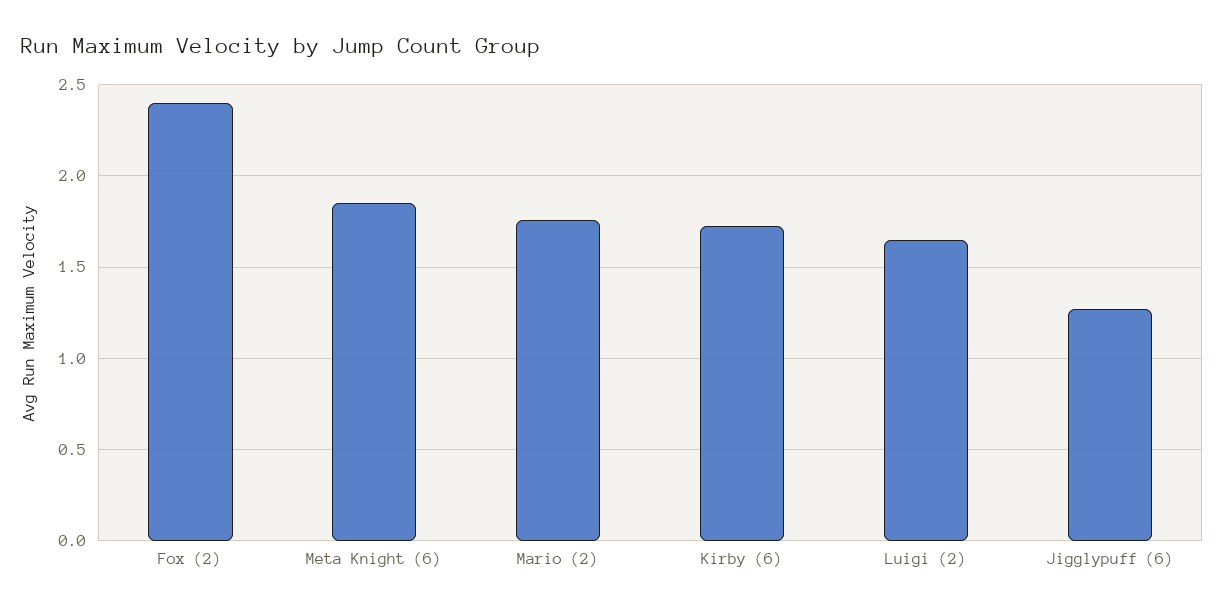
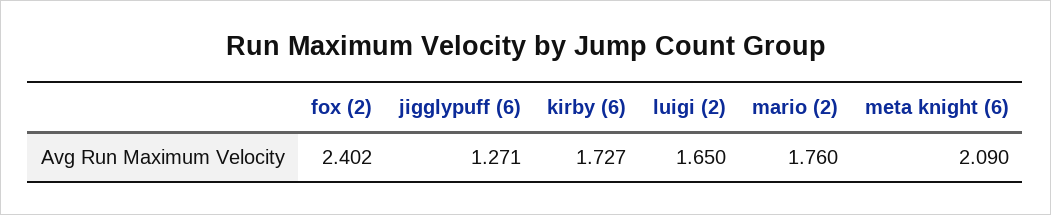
Meta Knight (6): 1.85 -> 2.09

